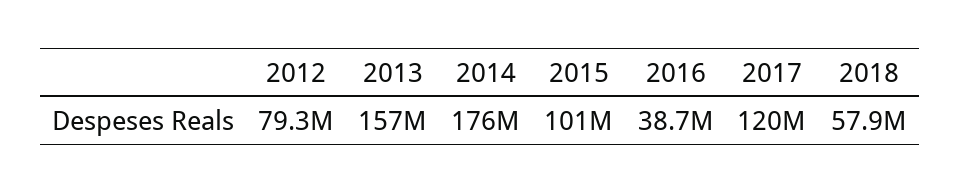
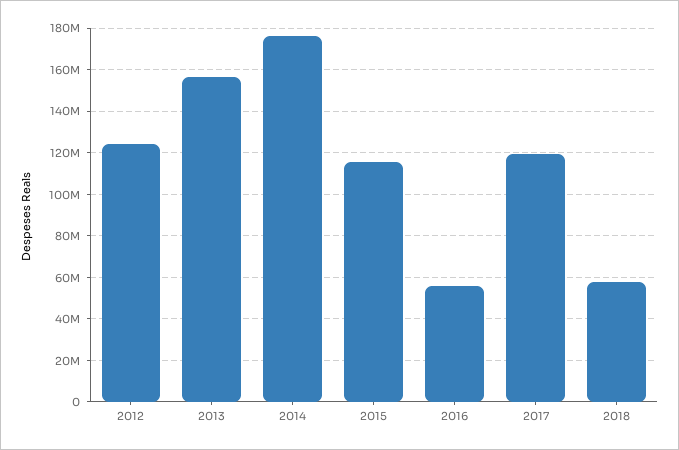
2012: 79300000 -> 125000000
2015: 101000000 -> 115000000
2016: 38700000 -> 55000000

